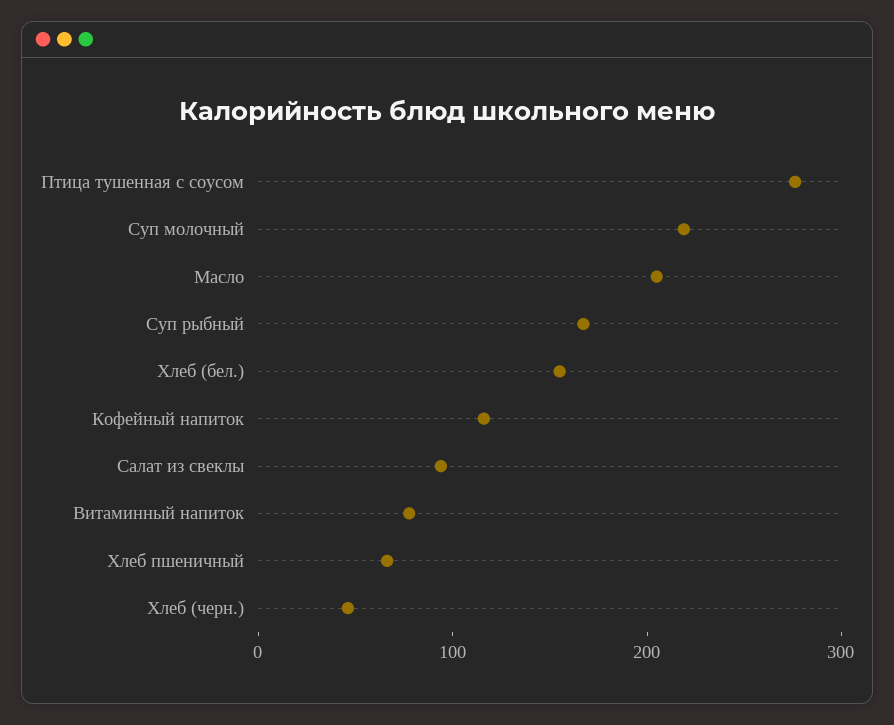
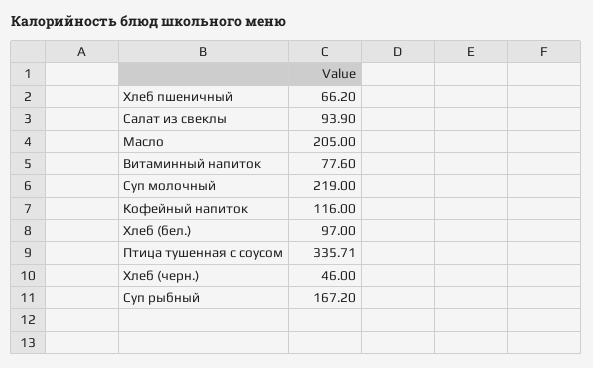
Птица тушенная с соусом: 280 -> 335.71
Хлеб (бел.): 160 -> 97

